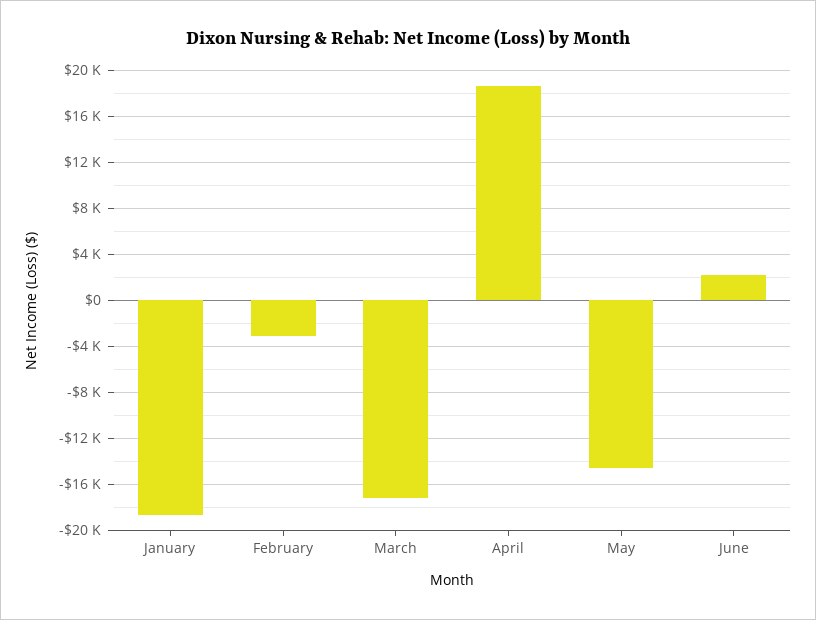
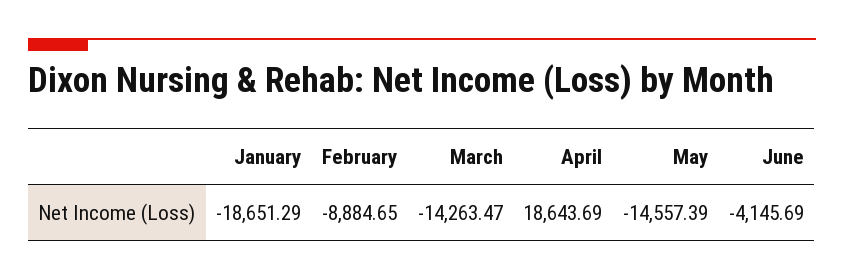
February: -3000 -> -8884.65
March: -17000 -> -14263.47
June: 2000 -> -4145.69

